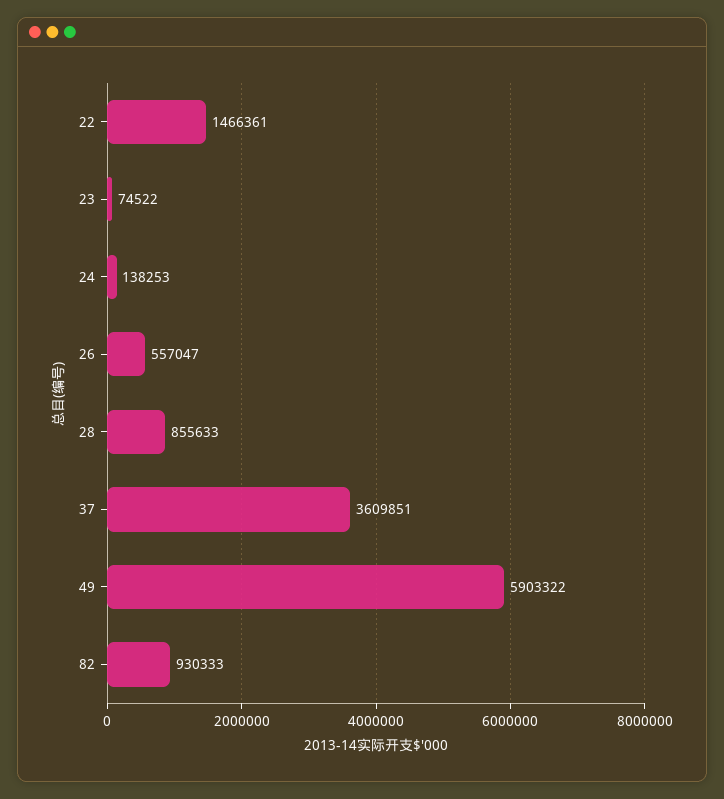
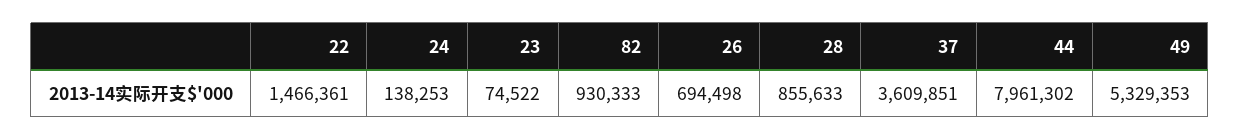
26: 557047 -> 694498
49: 5903322 -> 5329353
44: none -> 7961302

